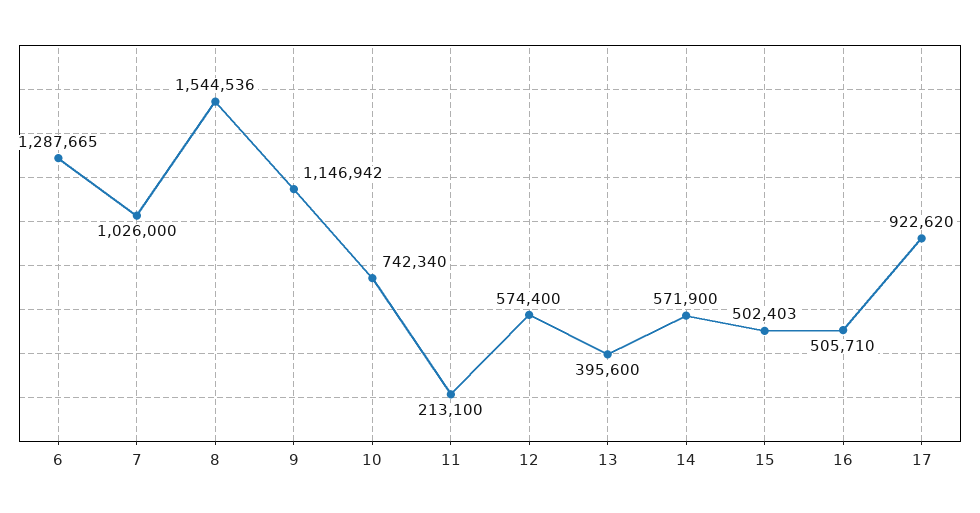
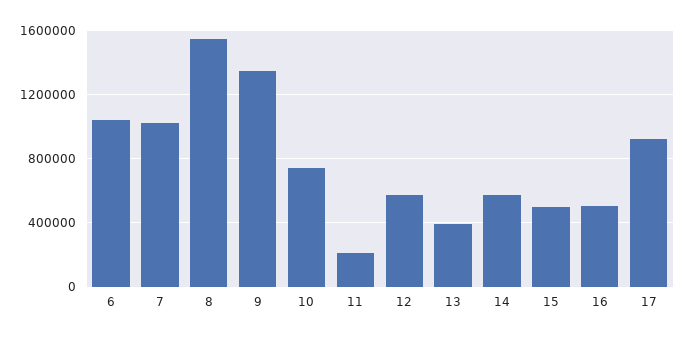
6: 1287665 -> 1050000
9: 1146942 -> 1350000

